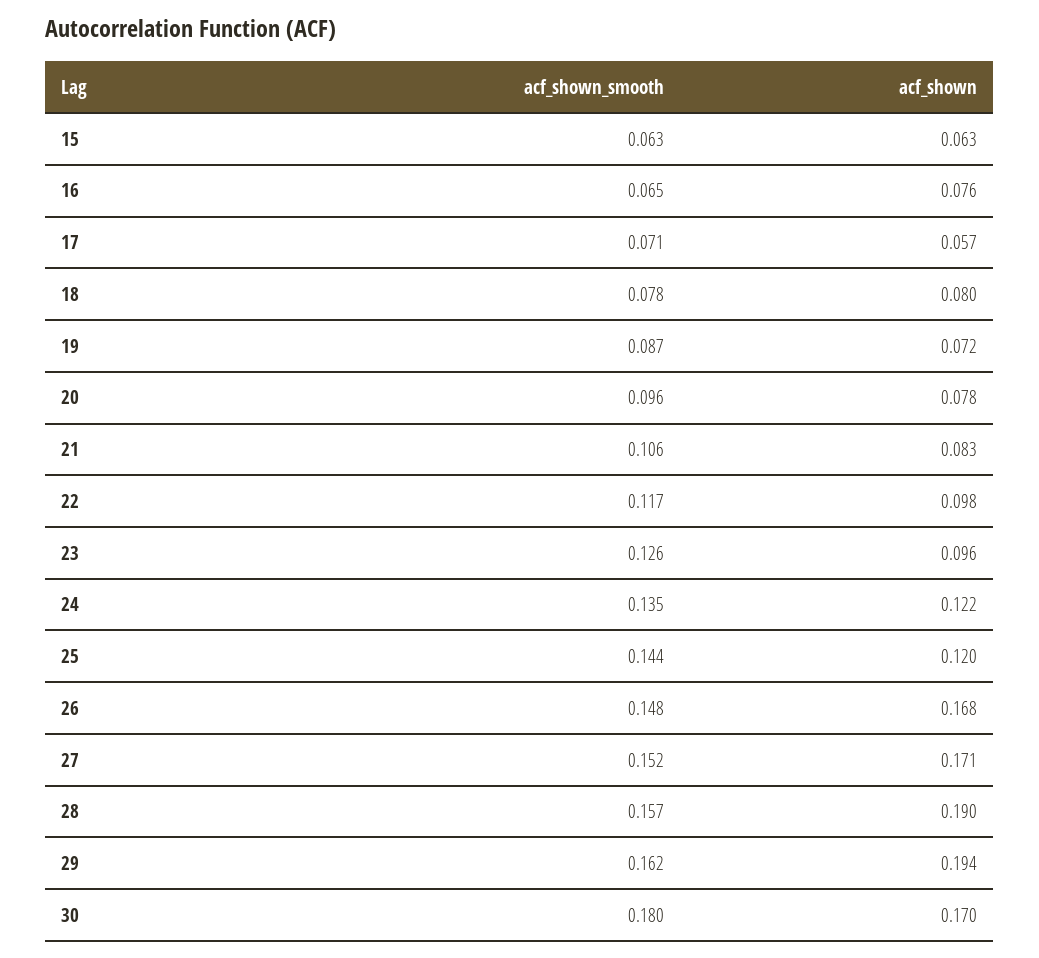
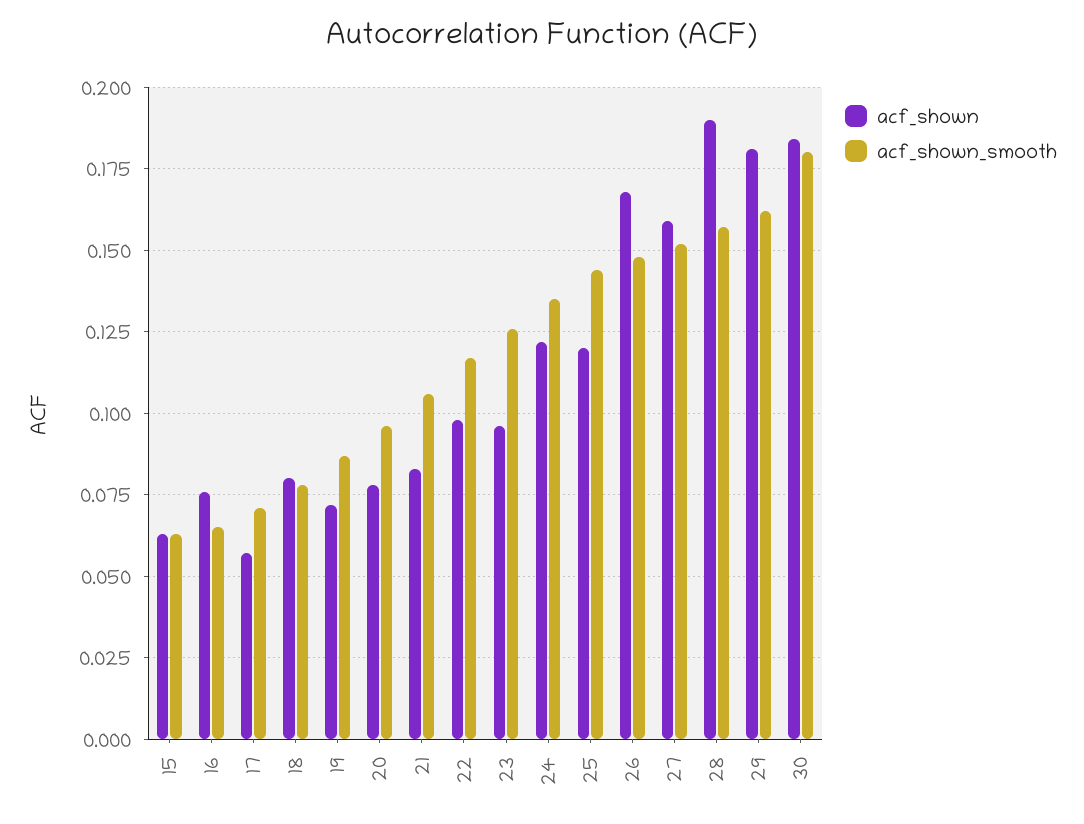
acf_shown, 27: 0.171 -> 0.16
acf_shown, 29: 0.194 -> 0.18
acf_shown, 30: 0.17 -> 0.185

